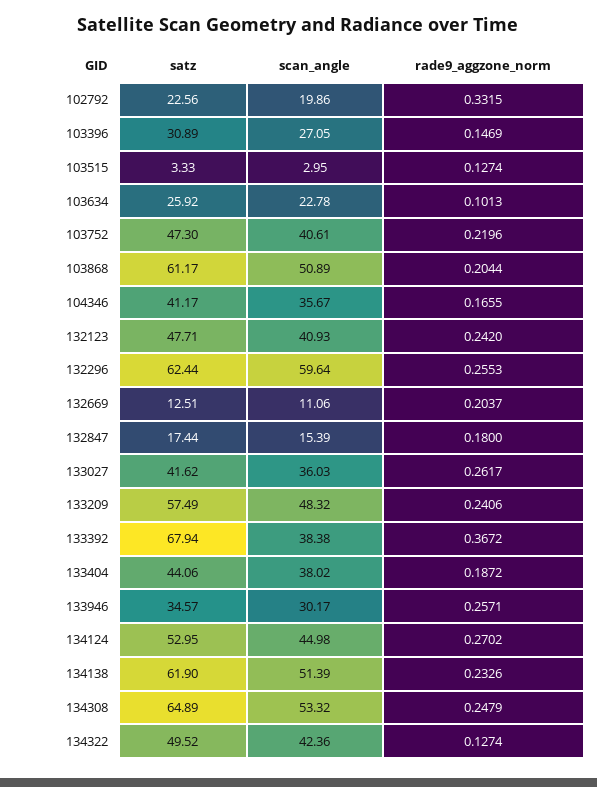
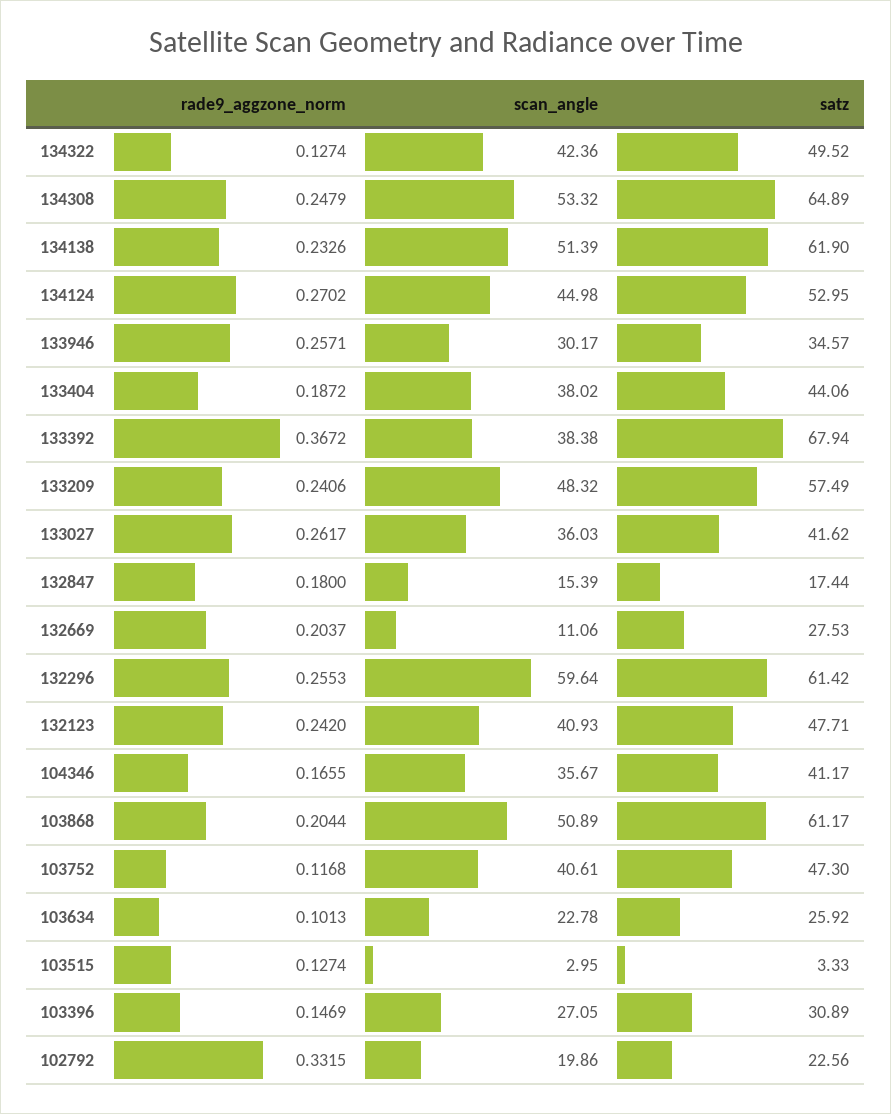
rade9_aggzone_norm, 103752: 0.2196 -> 0.1168
satz, 132296: 62.44 -> 61.42
satz, 132669: 12.51 -> 27.53

